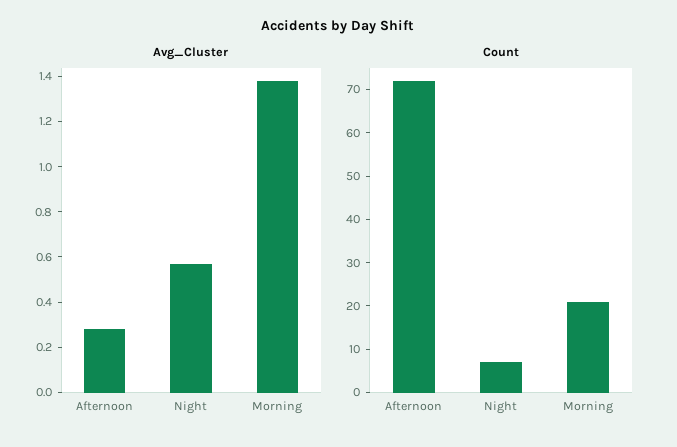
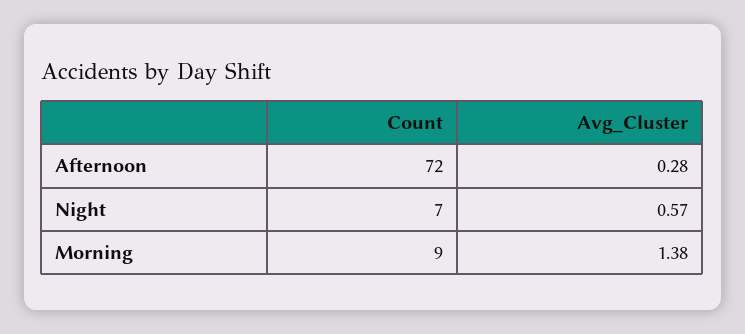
Count, Morning: 20 -> 9

